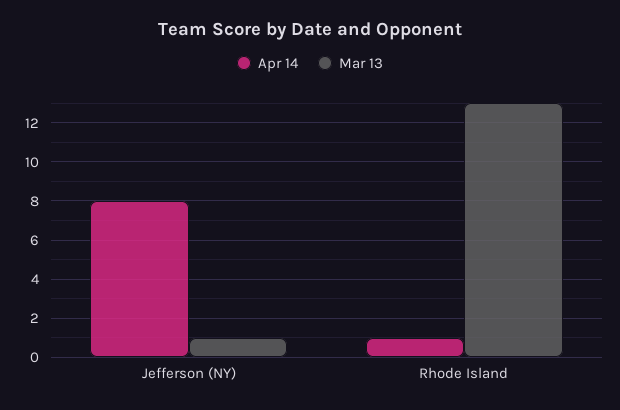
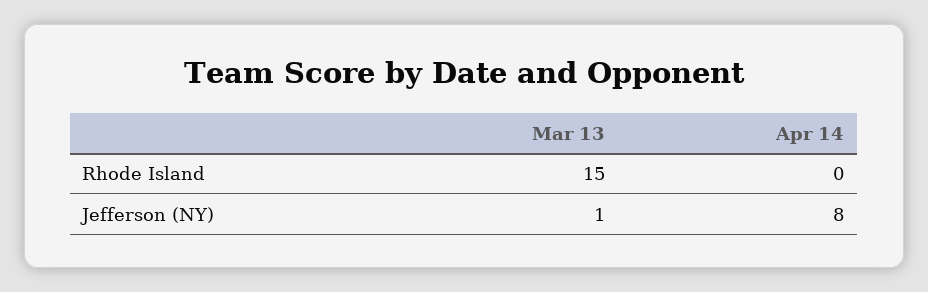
Apr 14, Rhode Island: 1 -> 0
Mar 13, Rhode Island: 13 -> 15

